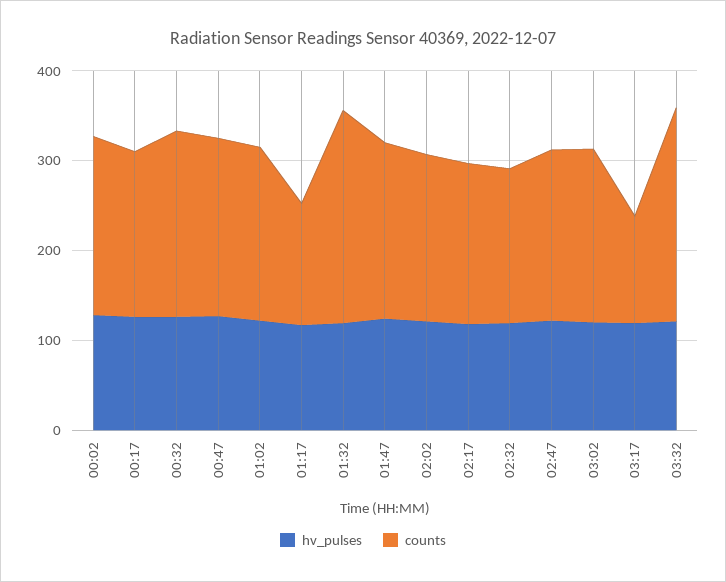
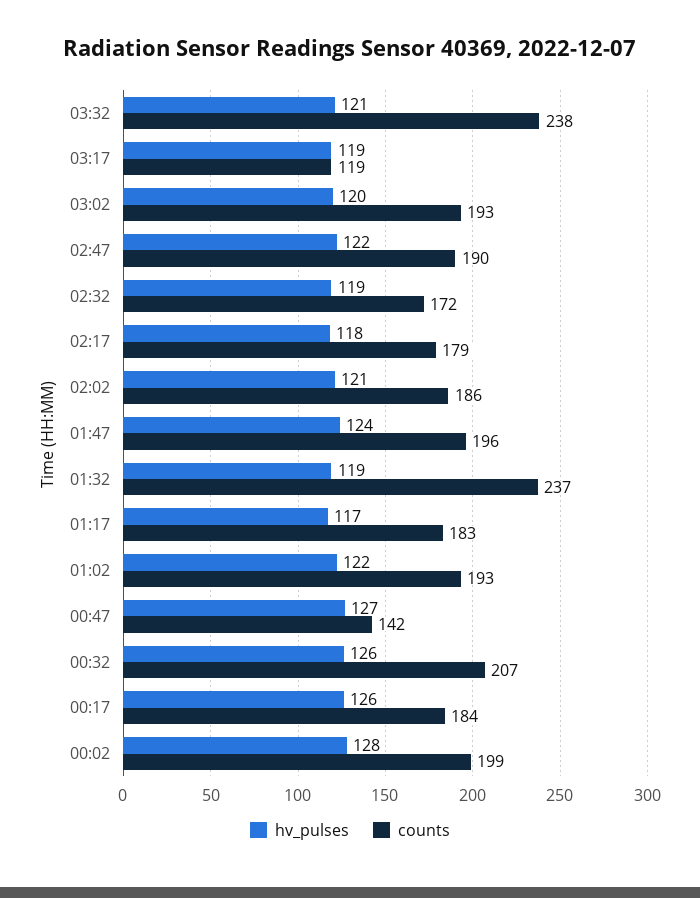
counts, 00:47: 200 -> 142
counts, 01:17: 140 -> 183

